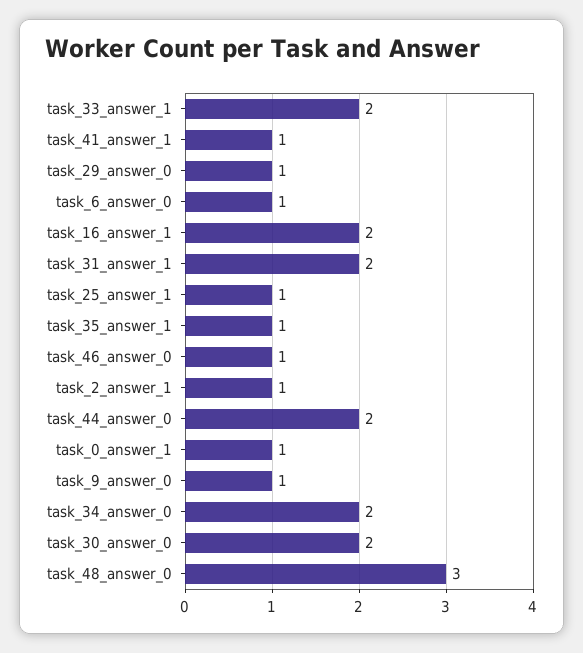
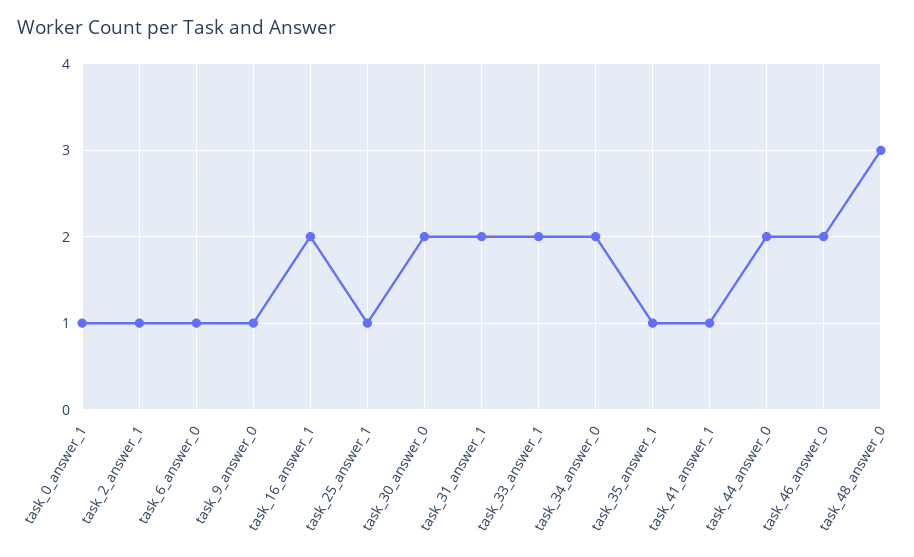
task_29_answer_0: 1 -> none
task_46_answer_0: 1 -> 2

